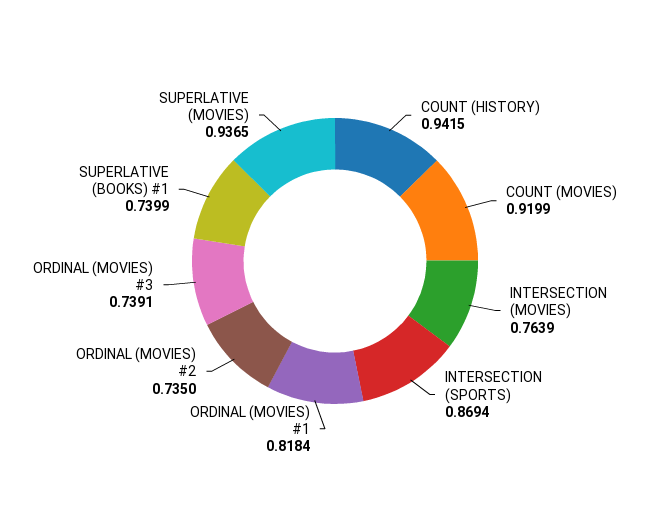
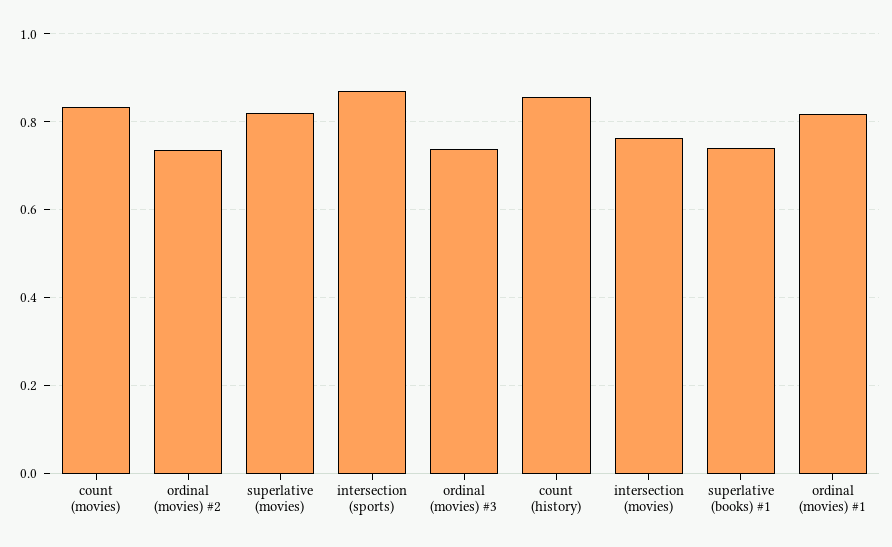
COUNT (HISTORY): 0.9415 -> 0.86
COUNT (MOVIES): 0.9199 -> 0.84
SUPERLATIVE (MOVIES): 0.9365 -> 0.82

